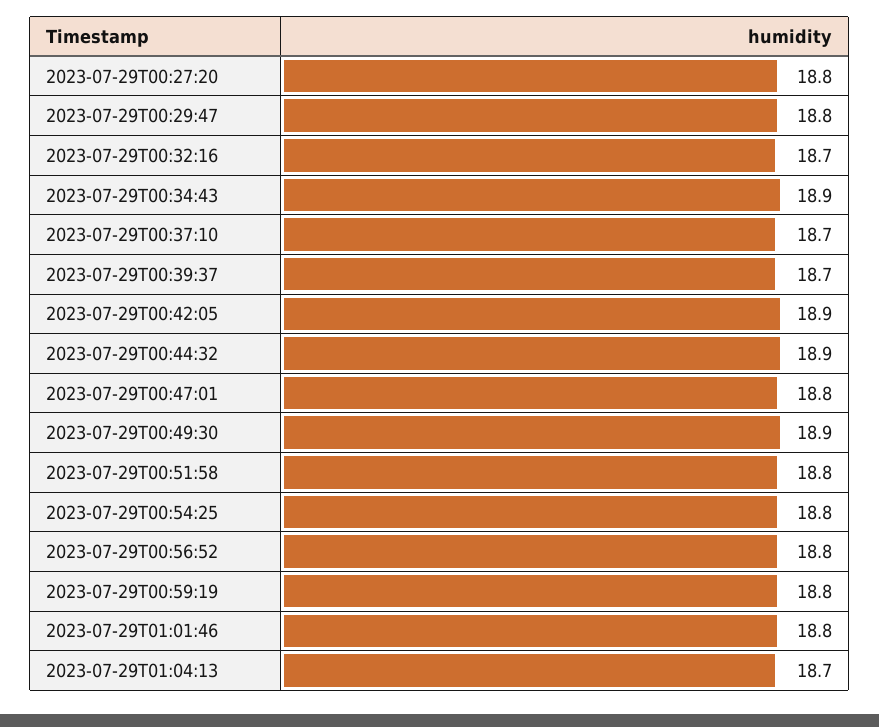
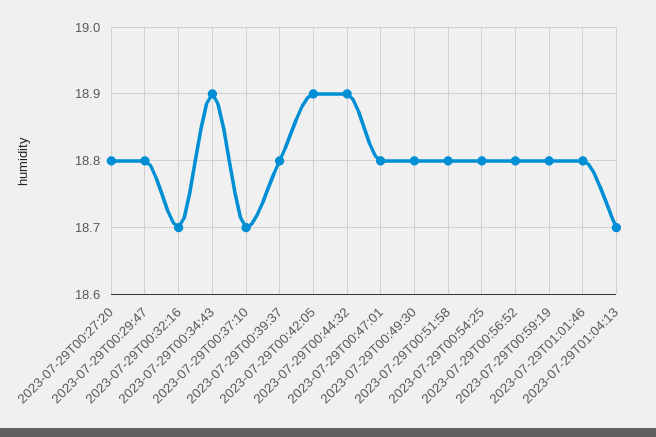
2023-07-29T00:39:37: 18.7 -> 18.8
2023-07-29T00:49:30: 18.9 -> 18.8

